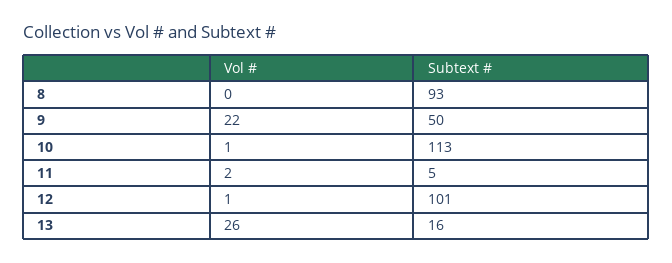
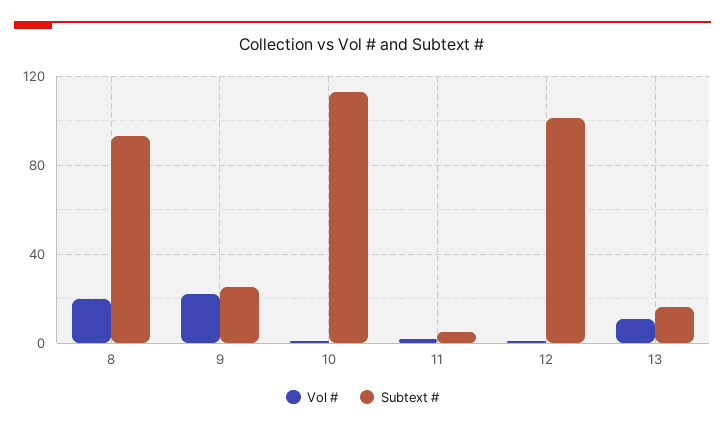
Vol #, 8: 0 -> 20
Subtext #, 9: 50 -> 25
Vol #, 13: 26 -> 10

